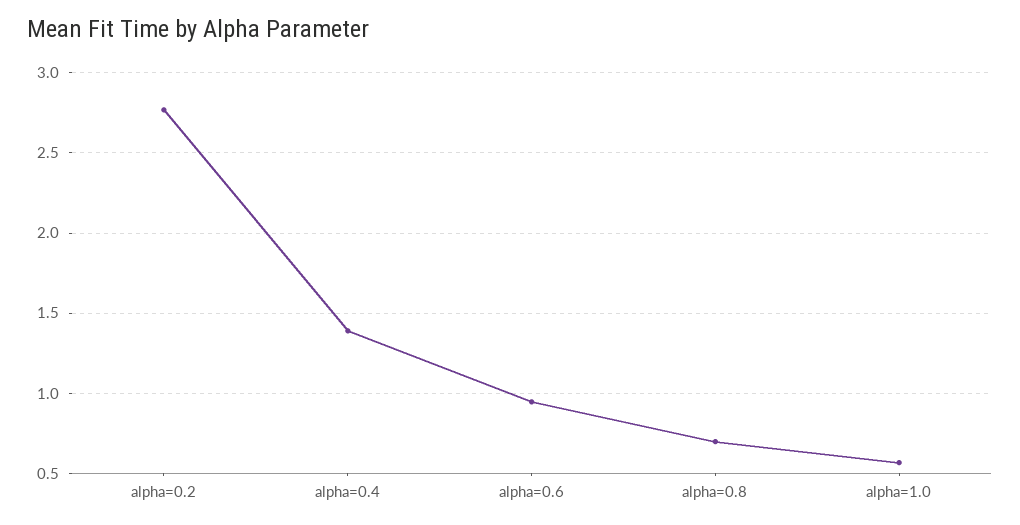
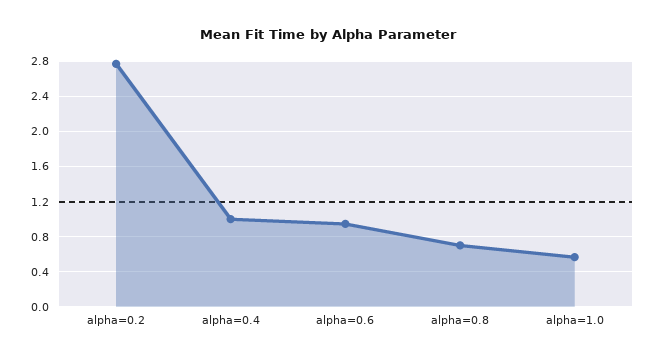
alpha=0.4: 1.4 -> 1

